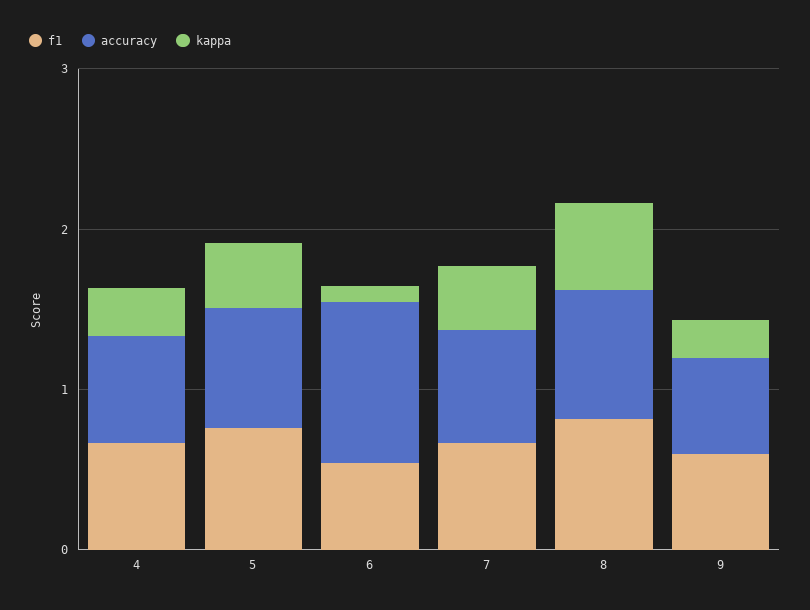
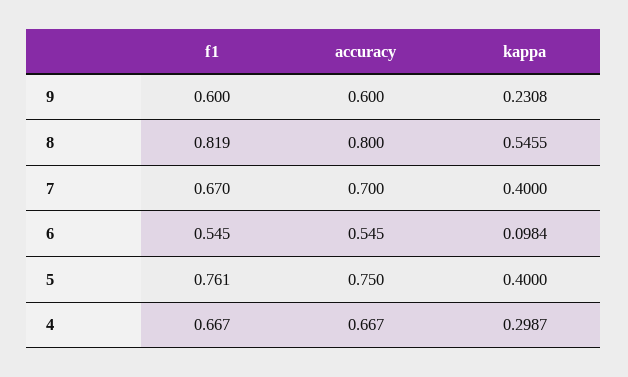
accuracy, 6: 1 -> 0.545

